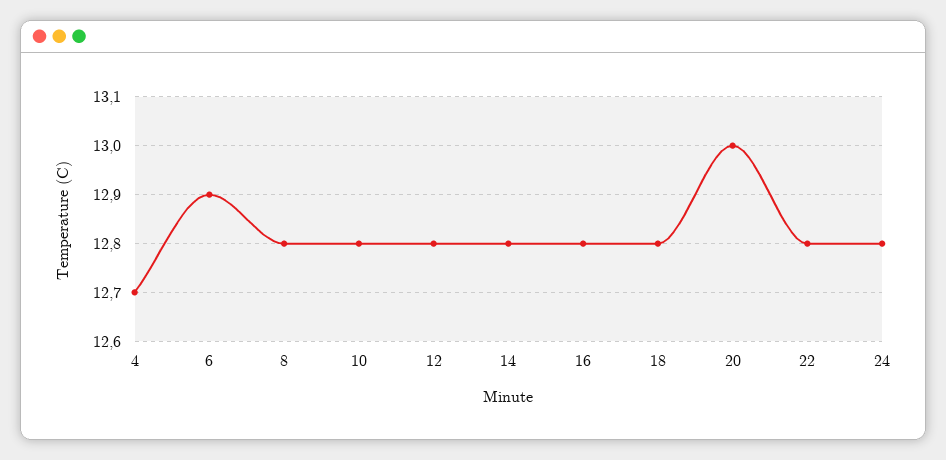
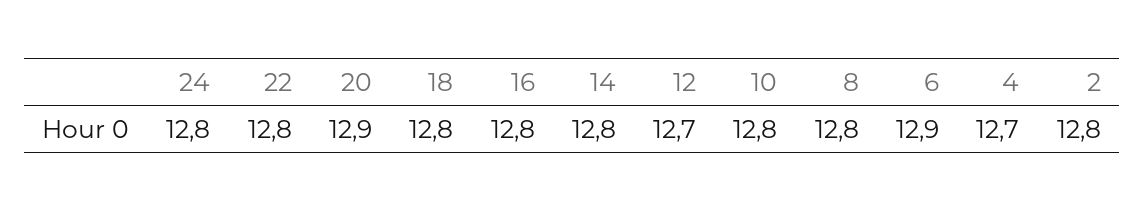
12: 12.8 -> 12.7
20: 13 -> 12.9
2: none -> 12.8

